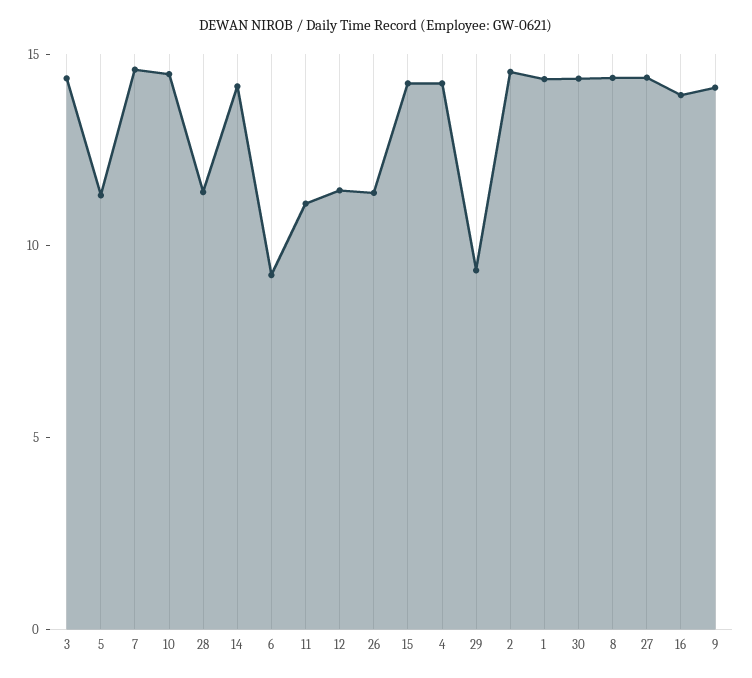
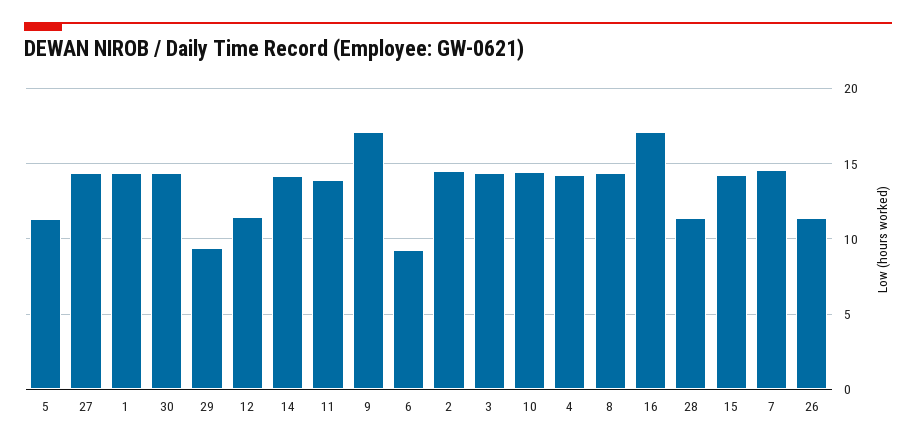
11: 11 -> 14
16: 14 -> 17
9: 14 -> 17

